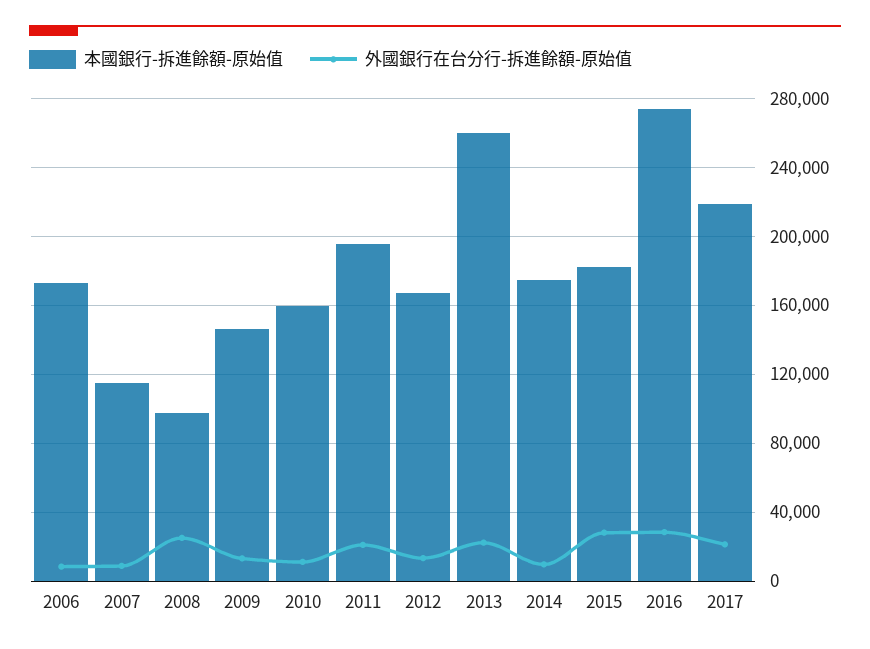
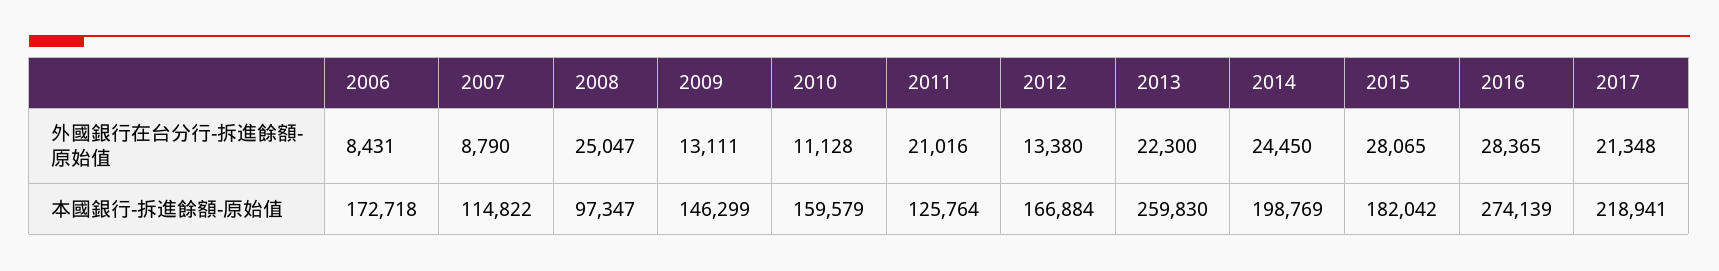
本國銀行-拆進餘額-原始值, 2011: 195000 -> 125764
本國銀行-拆進餘額-原始值, 2014: 175000 -> 198769
外國銀行在台分行-拆進餘額-原始值, 2014: 10000 -> 24450

